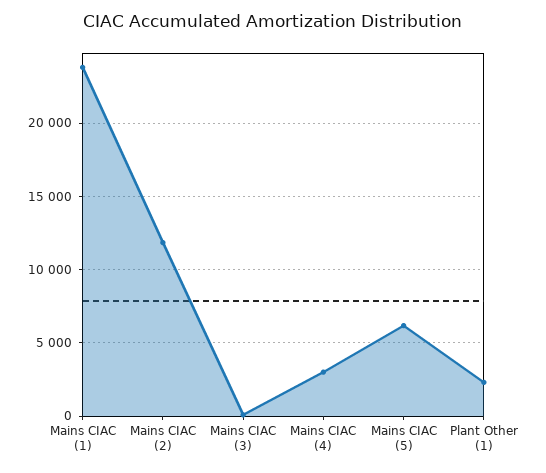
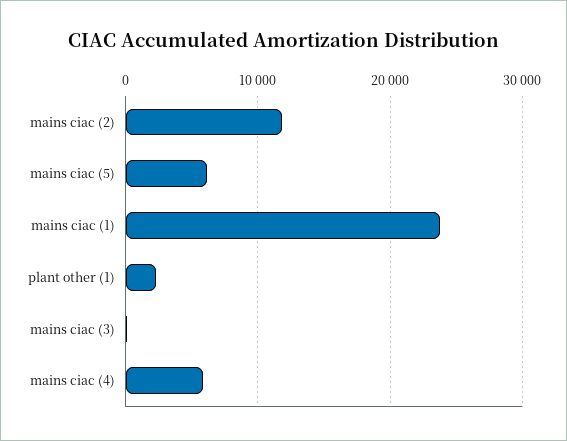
Mains CIAC (4): 3000 -> 6000

